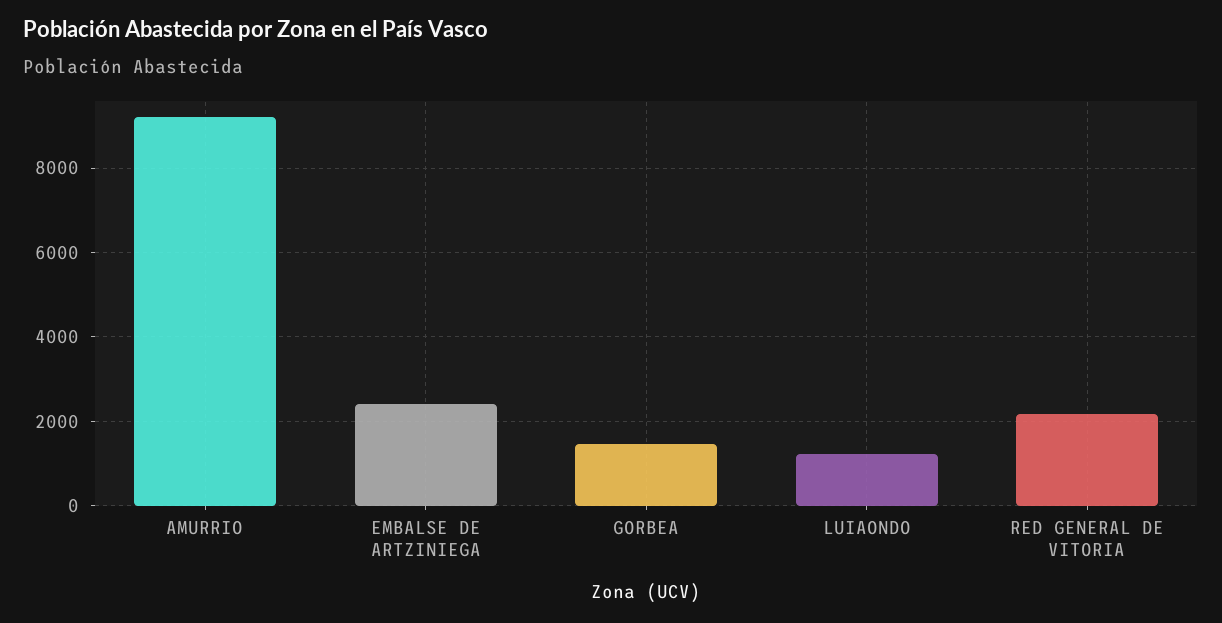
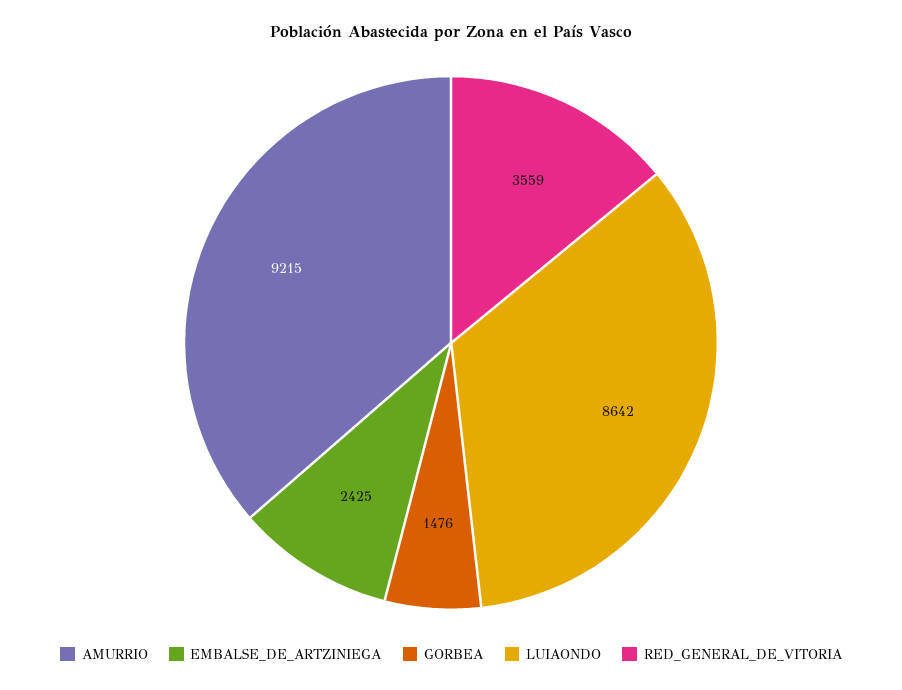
LUIAONDO: 1200 -> 8642
RED GENERAL DE VITORIA: 2200 -> 3559

